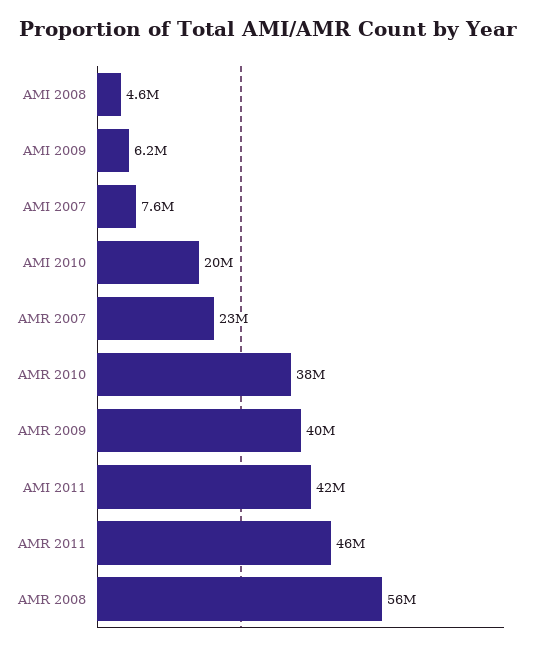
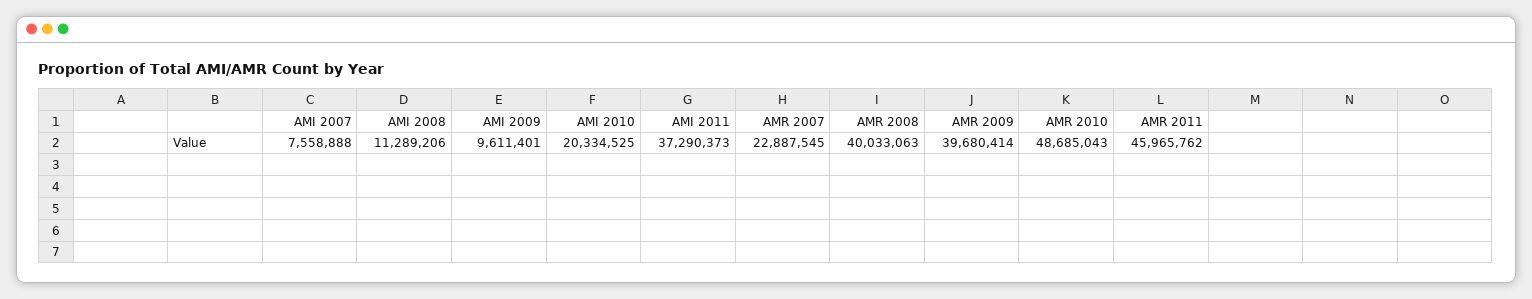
AMI 2008: 4600000 -> 11289206
AMI 2009: 6200000 -> 9611401
AMR 2010: 38000000 -> 48685043
AMI 2011: 42000000 -> 37290373
AMR 2008: 56000000 -> 40033063

